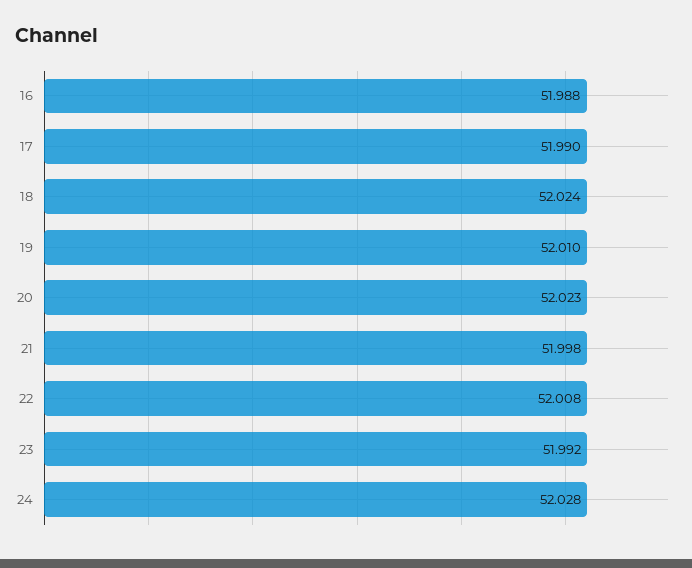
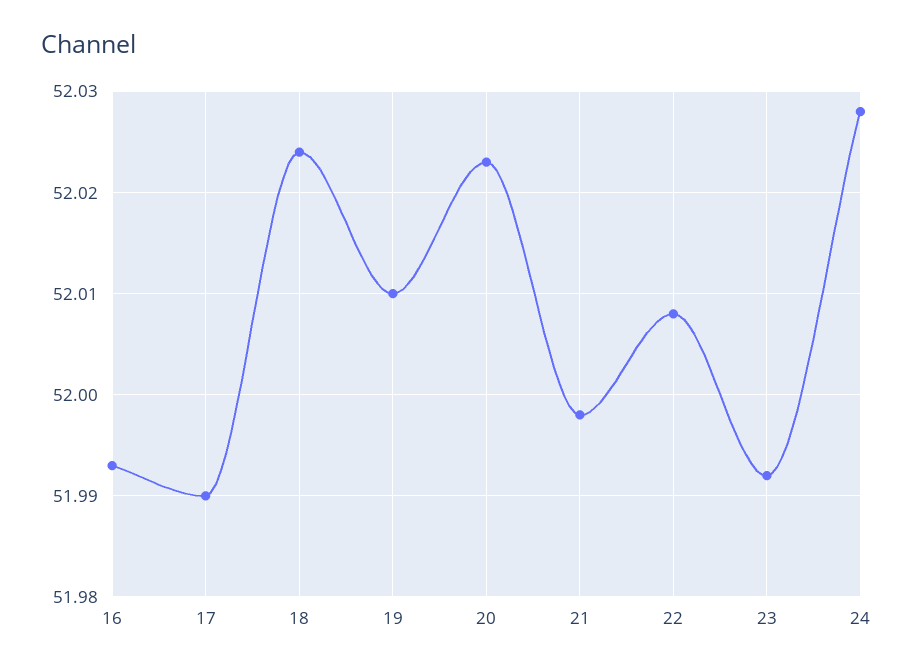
16: 51.988 -> 51.993

